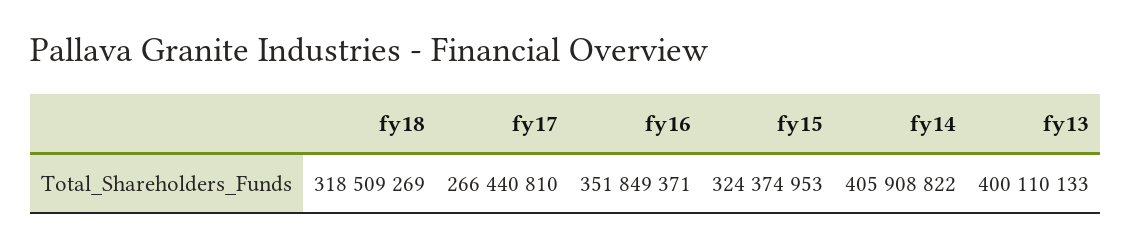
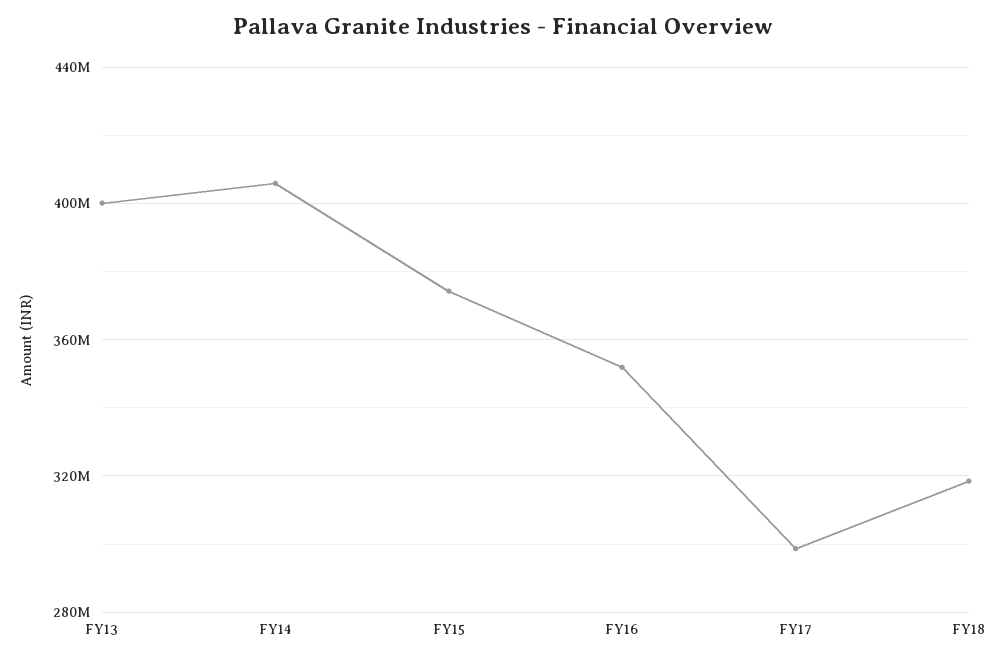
fy17: 266440810 -> 300000000
fy15: 324374953 -> 375000000

